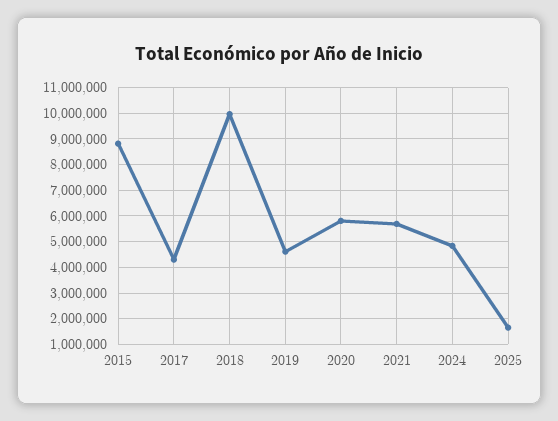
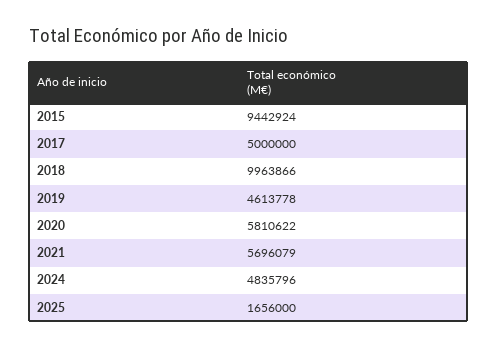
2015: 8750000 -> 9442924
2017: 4250000 -> 5000000

